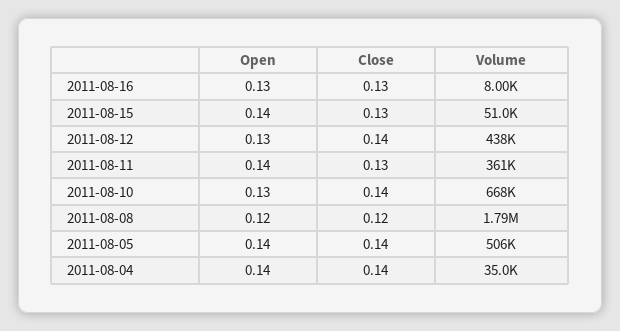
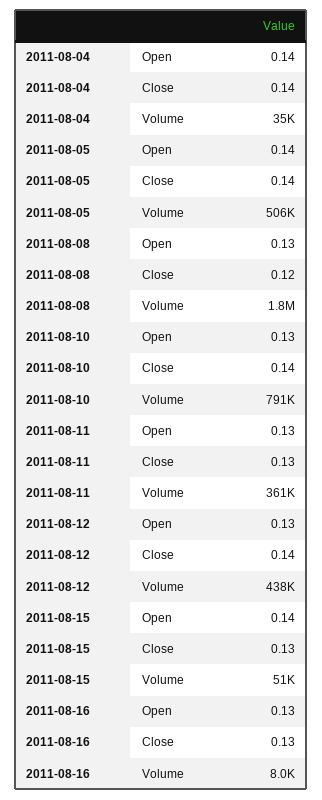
Open, 2011-08-11: 0.14 -> 0.13
Volume, 2011-08-10: 668000 -> 791000
Open, 2011-08-08: 0.12 -> 0.13

